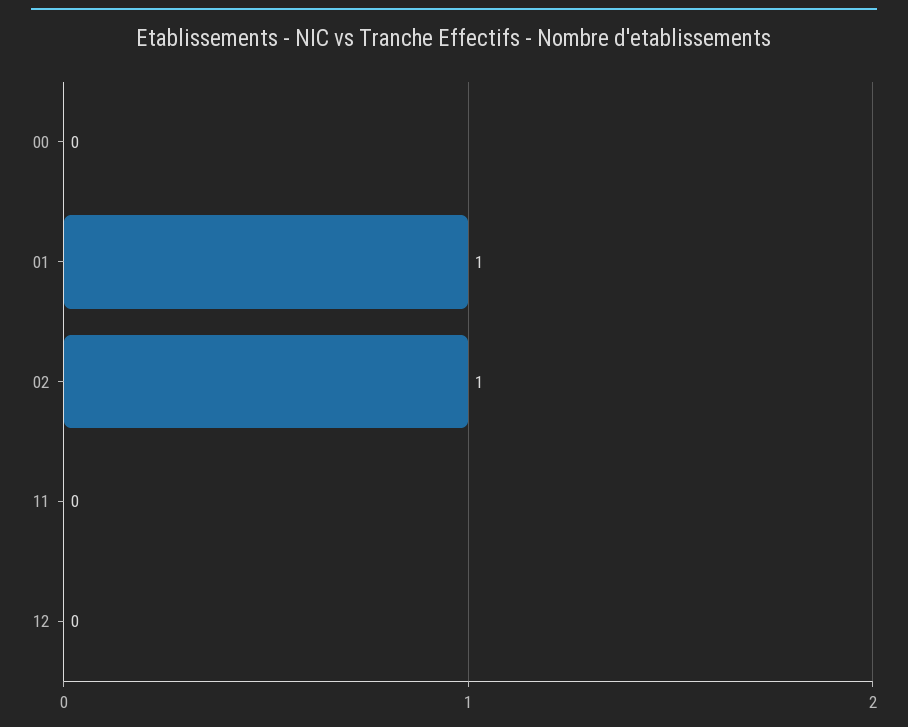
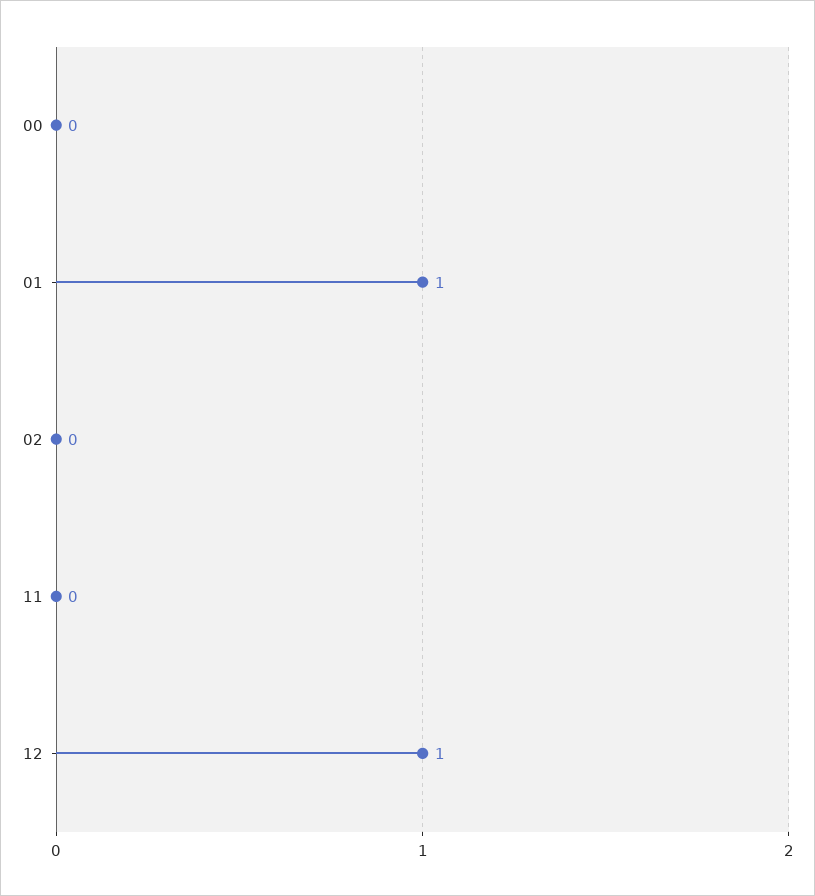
02: 1 -> 0
12: 0 -> 1

